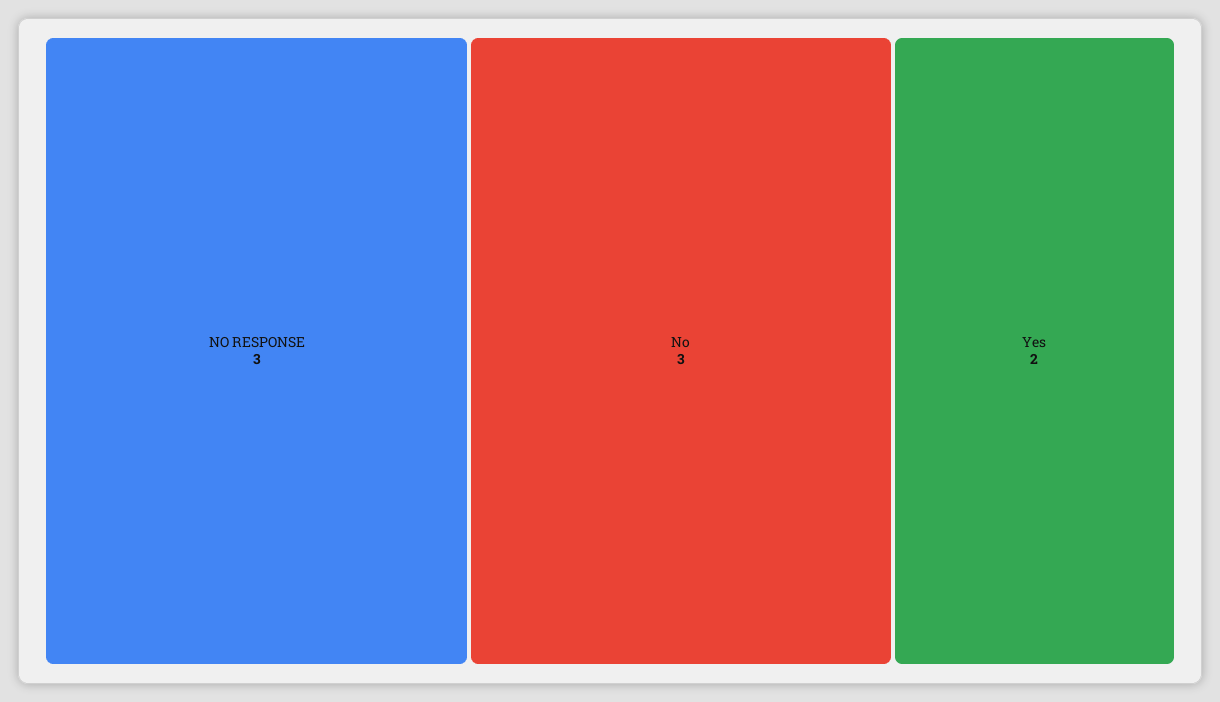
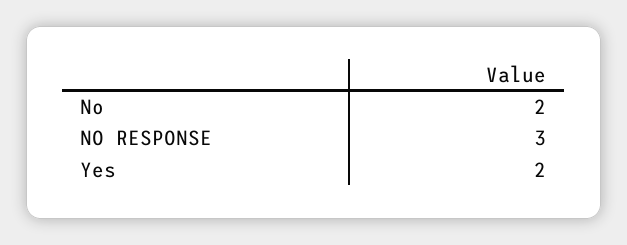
No: 3 -> 2

